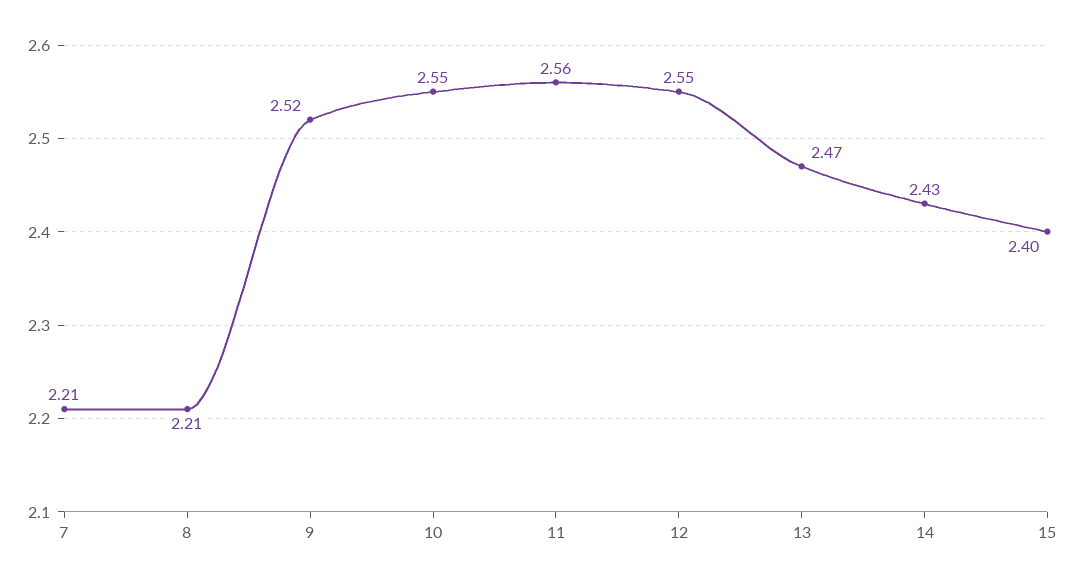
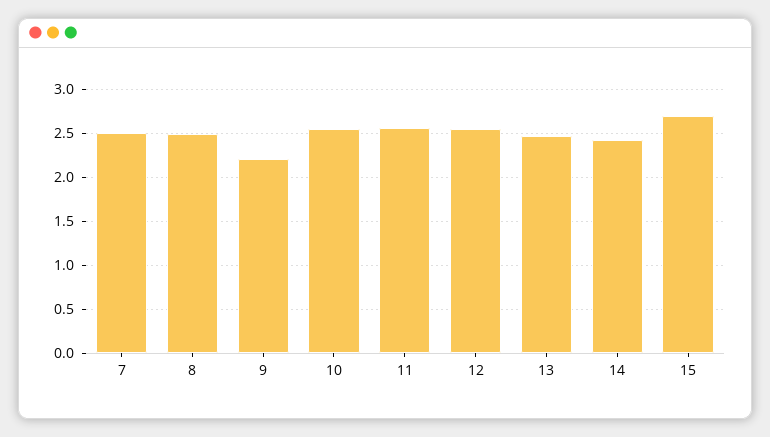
7: 2.21 -> 2.5
8: 2.21 -> 2.5
9: 2.52 -> 2.2
15: 2.4 -> 2.7

